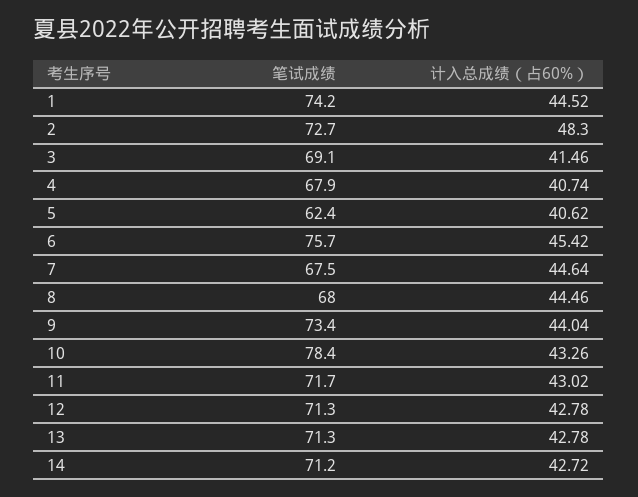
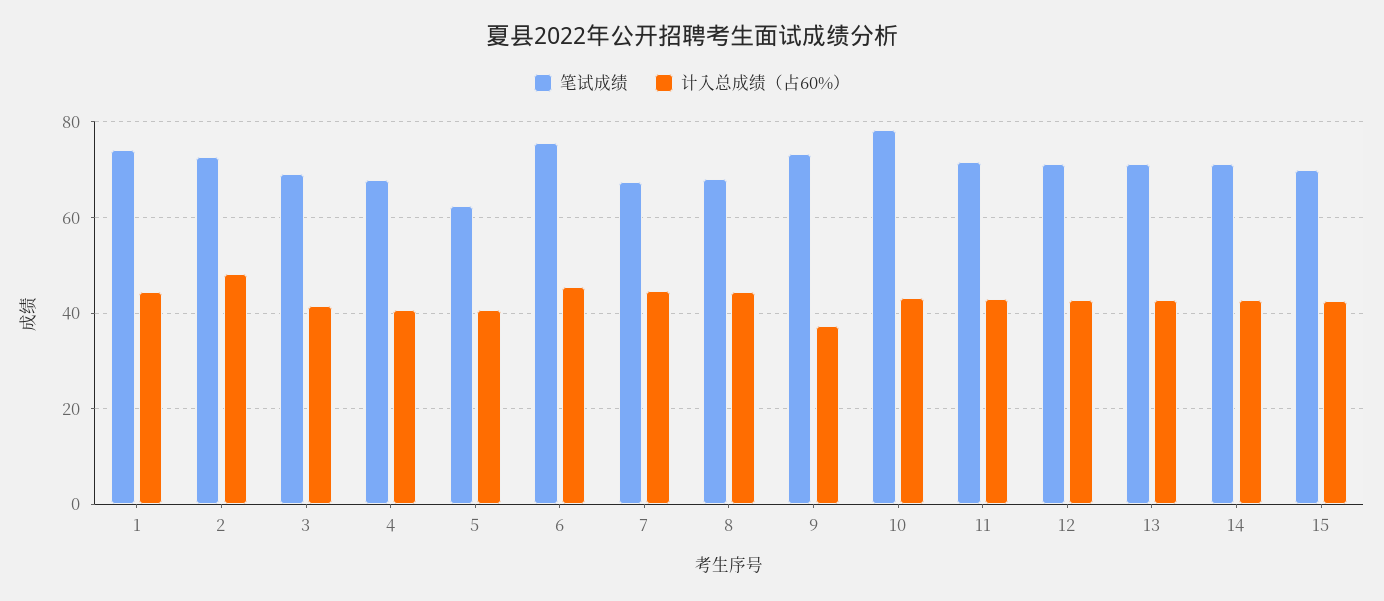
计入总成绩（占60%）, 9: 44.04 -> 38
笔试成绩, 15: none -> 70
计入总成绩（占60%）, 15: none -> 42

